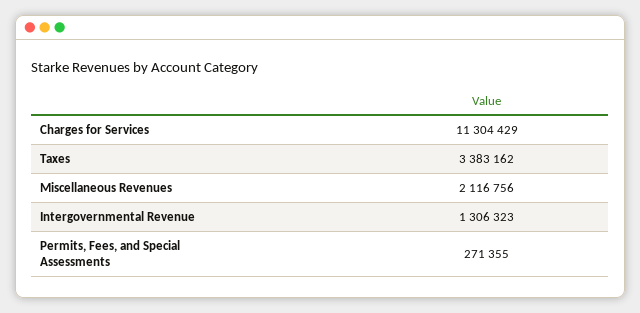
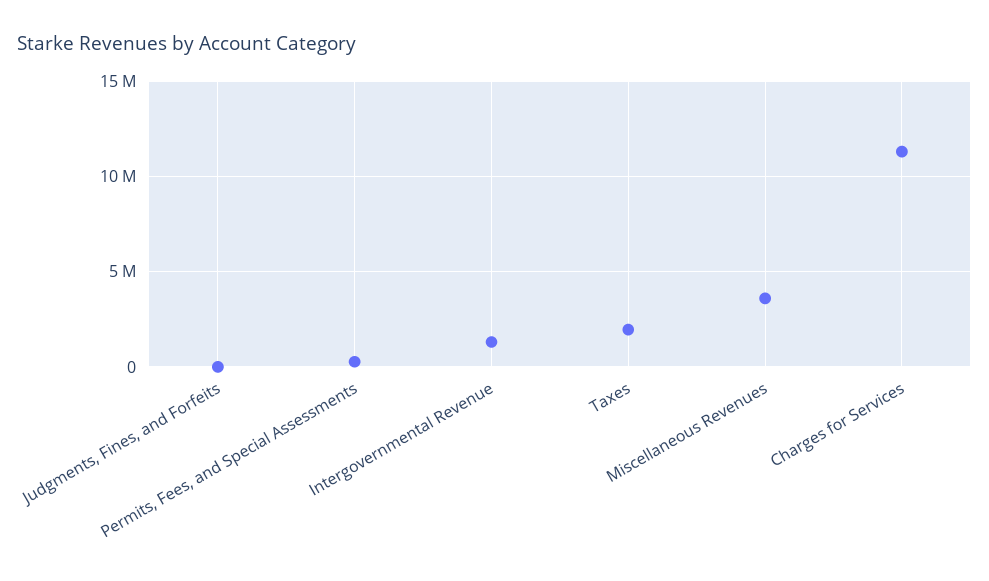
Taxes: 3383162 -> 2000000
Miscellaneous Revenues: 2116756 -> 3500000
Judgments, Fines, and Forfeits: none -> 0

